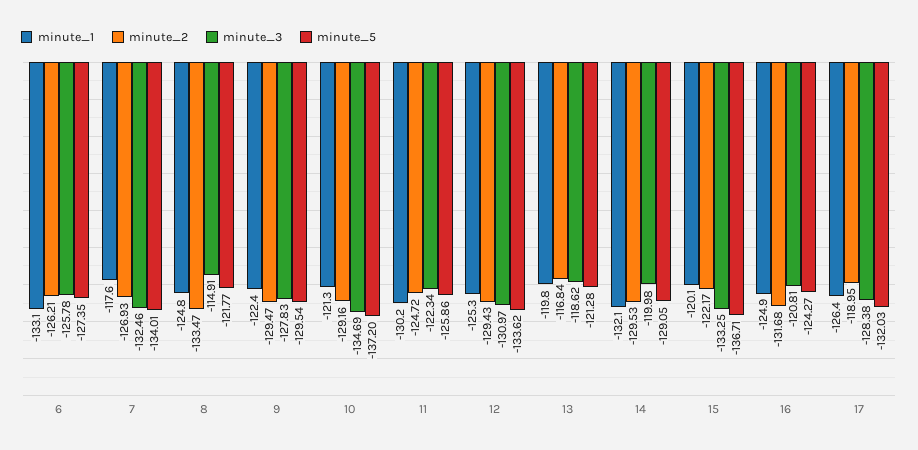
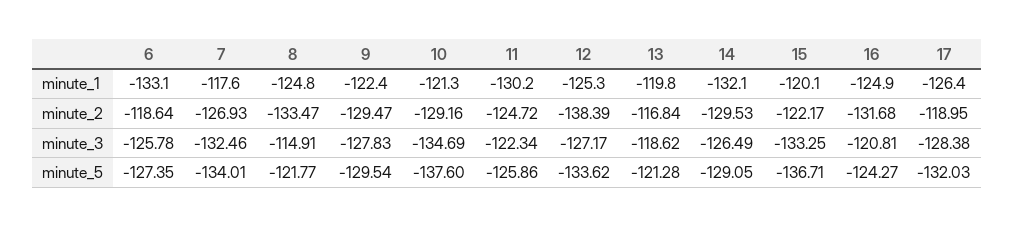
minute_2, 6: -126.21 -> -118.64
minute_5, 10: -137.2 -> -137.6
minute_2, 12: -129.43 -> -138.39
minute_3, 12: -130.97 -> -127.17
minute_3, 14: -119.98 -> -126.49

